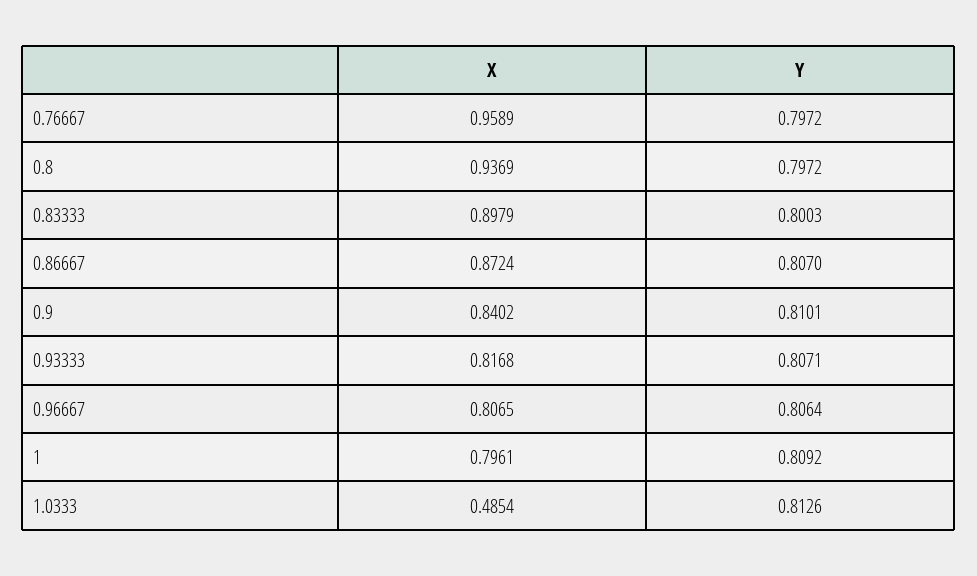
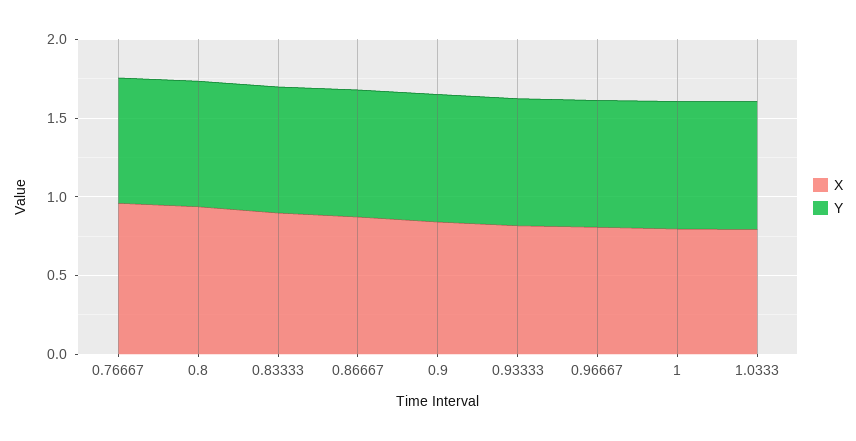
X, 1.0333: 0.4854 -> 0.8

